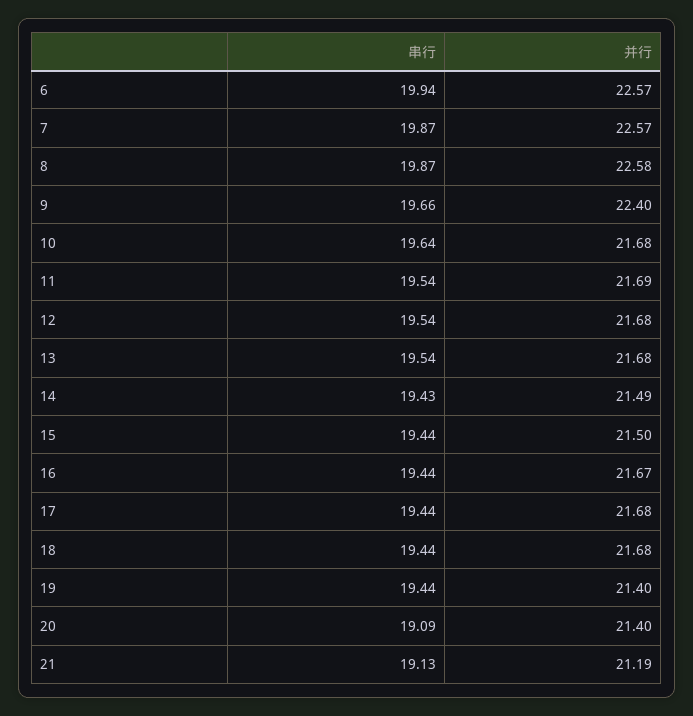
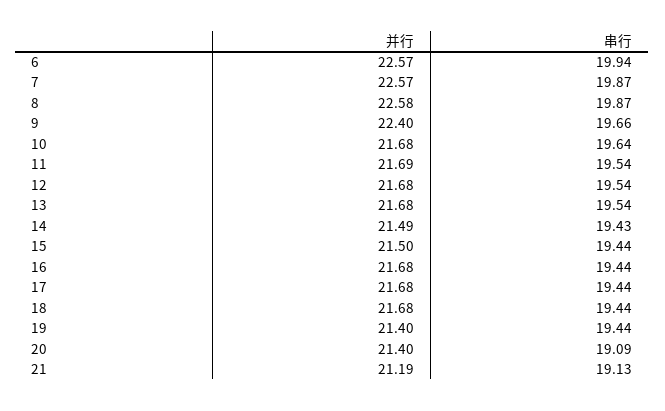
并行, 16: 21.67 -> 21.68

